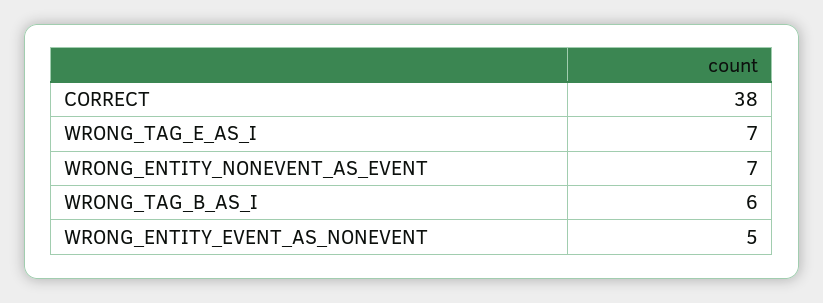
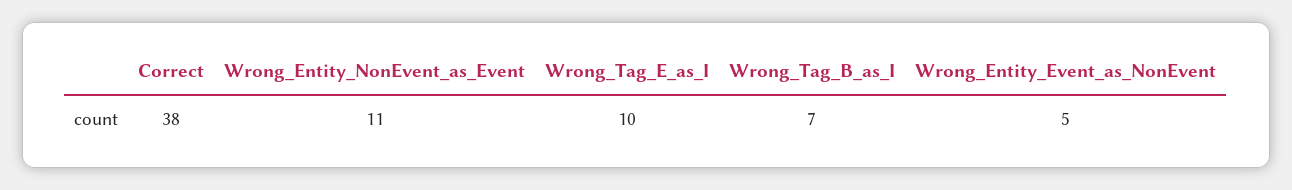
WRONG_TAG_E_AS_I: 7 -> 10
WRONG_ENTITY_NONEVENT_AS_EVENT: 7 -> 11
WRONG_TAG_B_AS_I: 6 -> 7

